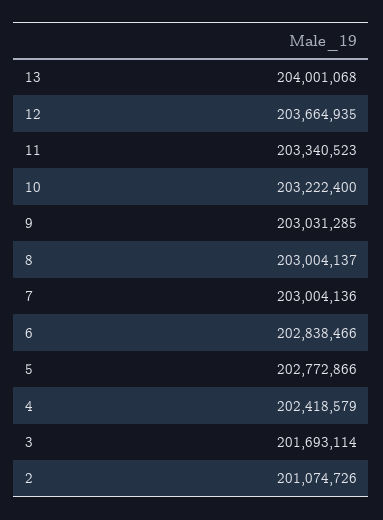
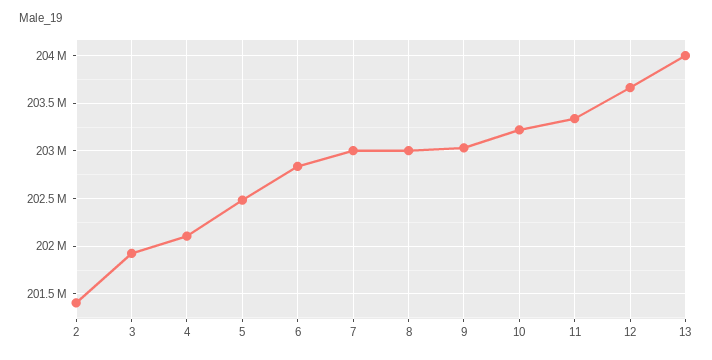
5: 202772866 -> 202500000
4: 202418579 -> 202100000
3: 201693114 -> 201900000
2: 201074726 -> 201400000

